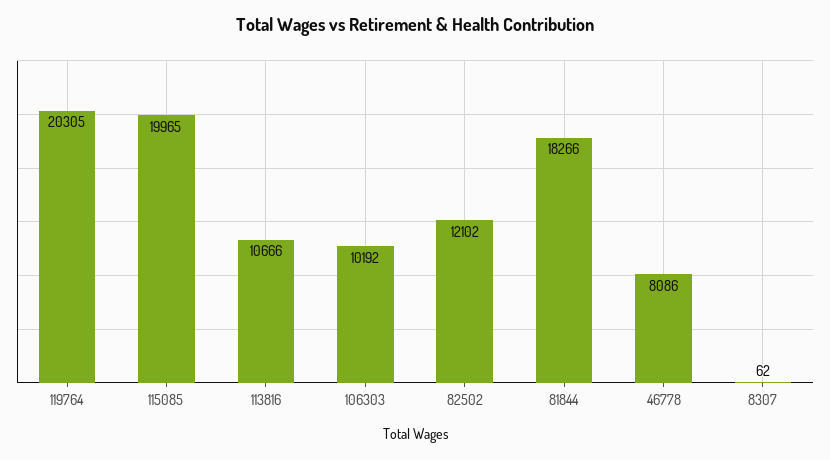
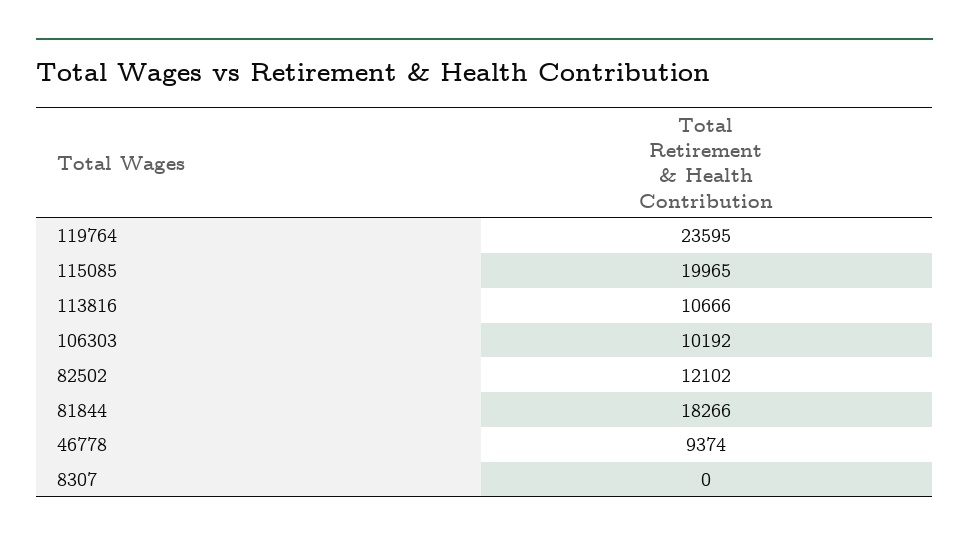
119764: 20305 -> 23595
46778: 8086 -> 9374
8307: 62 -> 0

